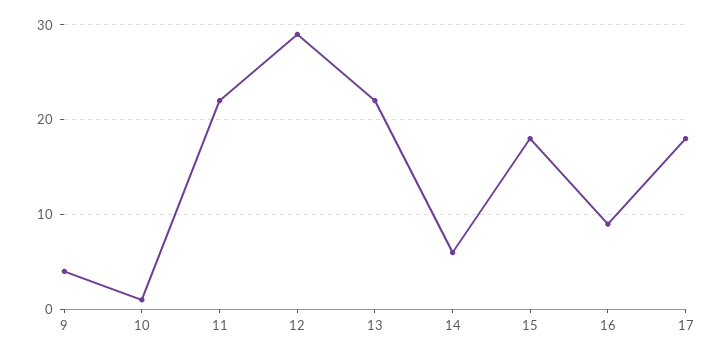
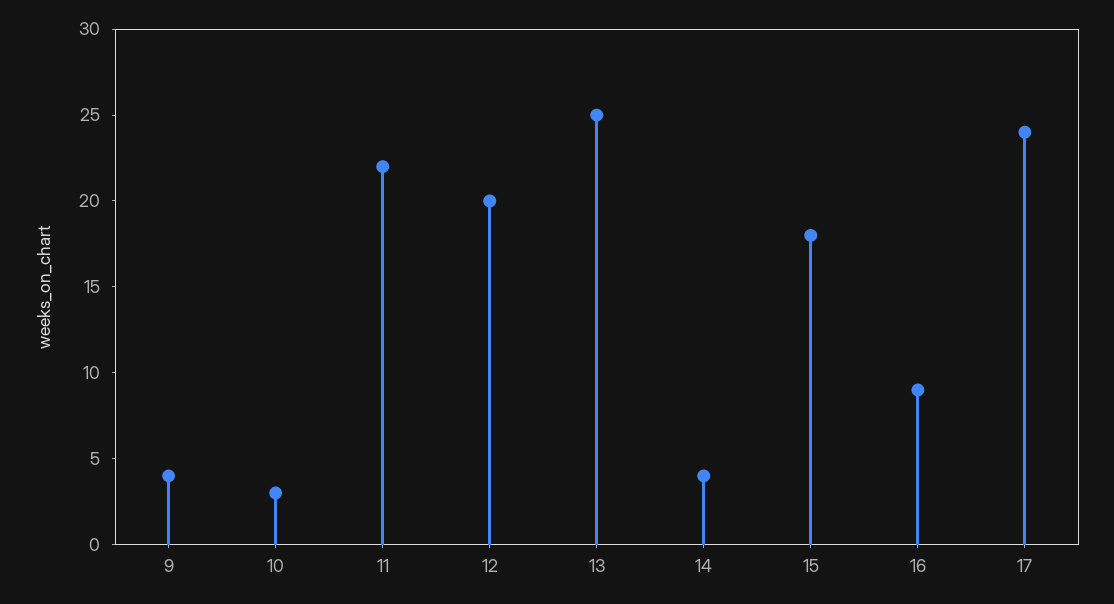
10: 1 -> 3
12: 29 -> 20
13: 22 -> 25
14: 6 -> 4
17: 18 -> 24

